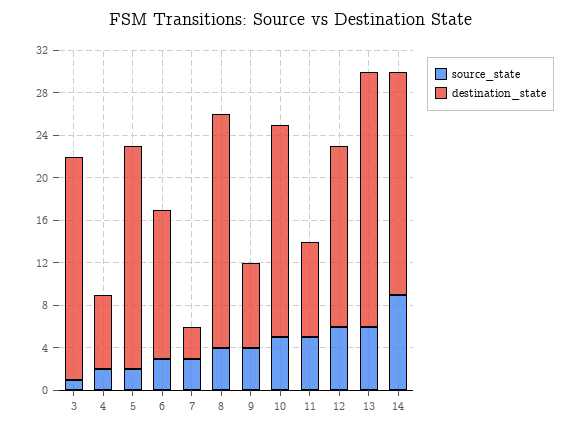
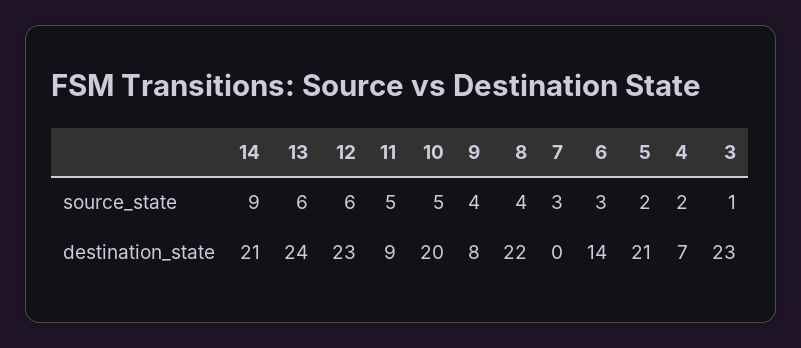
destination_state, 3: 21 -> 23
destination_state, 7: 3 -> 0
destination_state, 12: 17 -> 23

